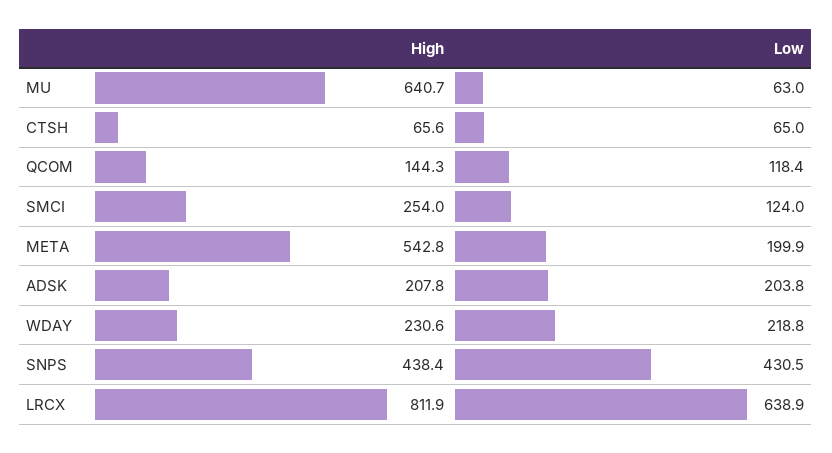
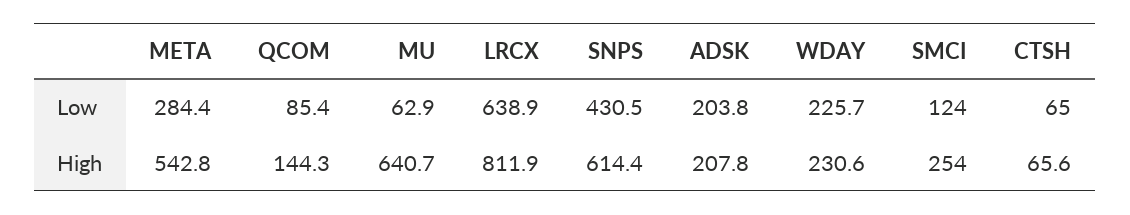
Low, MU: 63 -> 62.9
Low, QCOM: 118.4 -> 85.4
Low, META: 199.9 -> 284.4
Low, WDAY: 218.8 -> 225.7
High, SNPS: 438.4 -> 614.4

